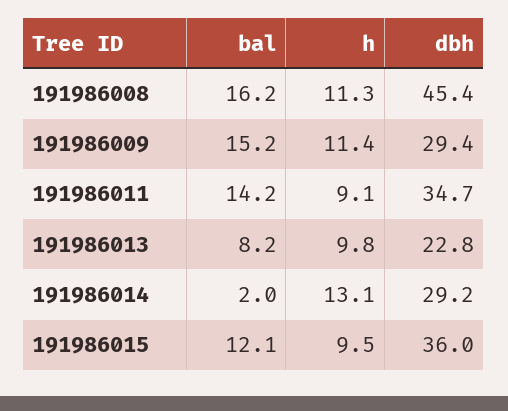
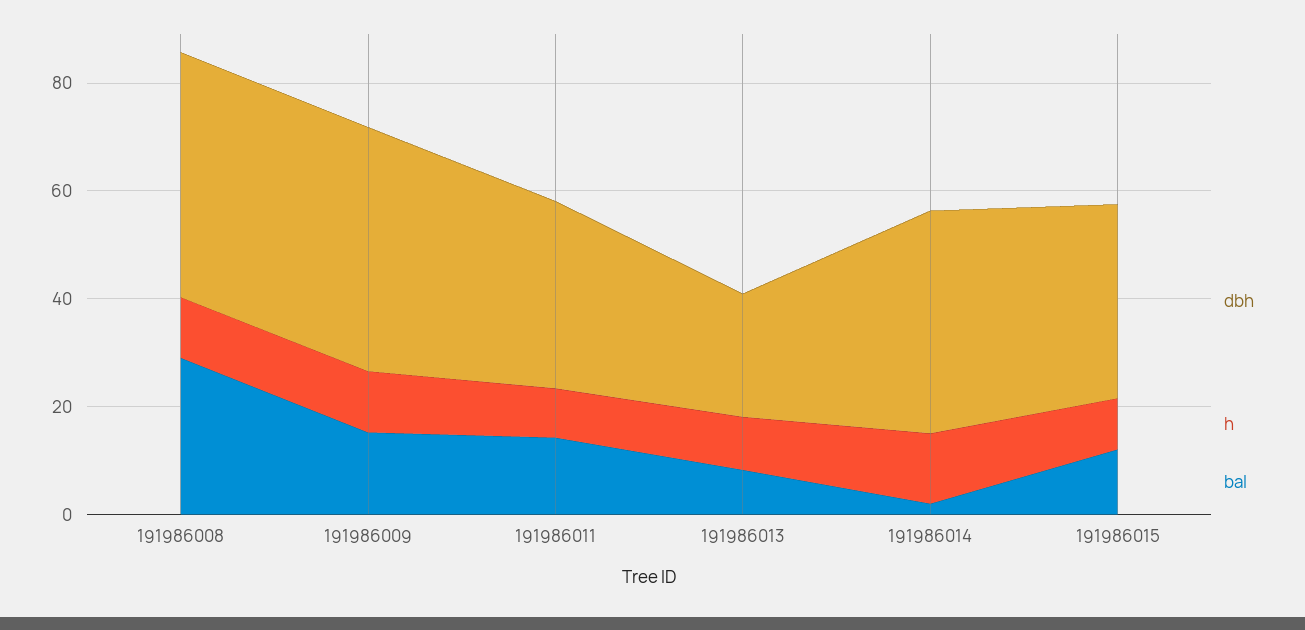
bal, 191986008: 16.2 -> 30
dbh, 191986009: 29.4 -> 45
dbh, 191986014: 29.2 -> 40

